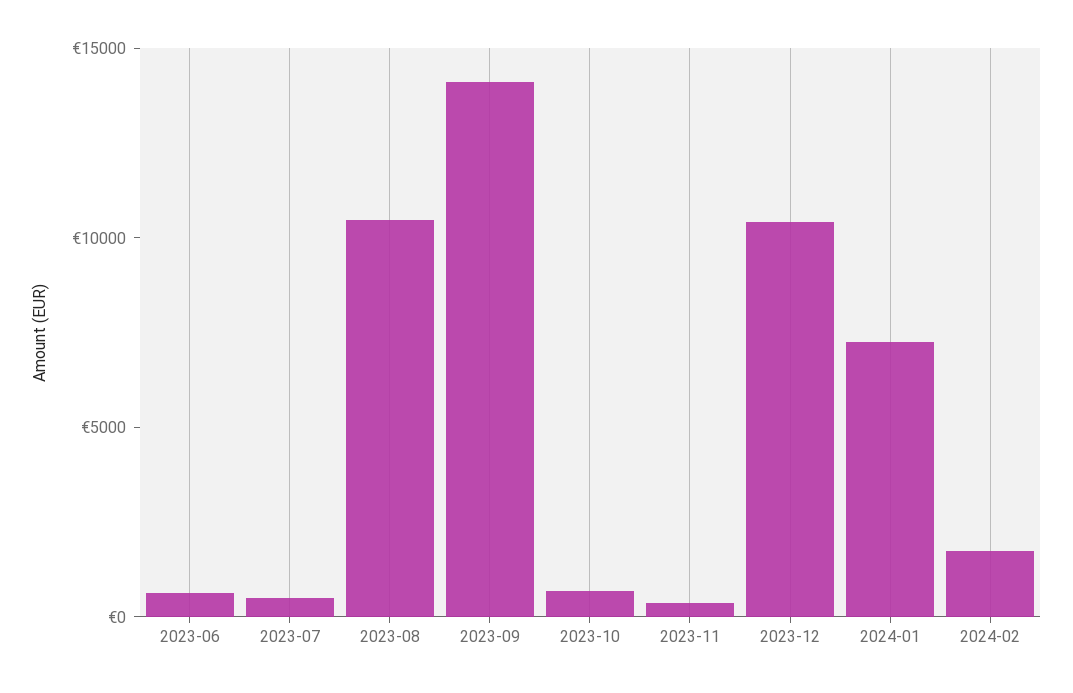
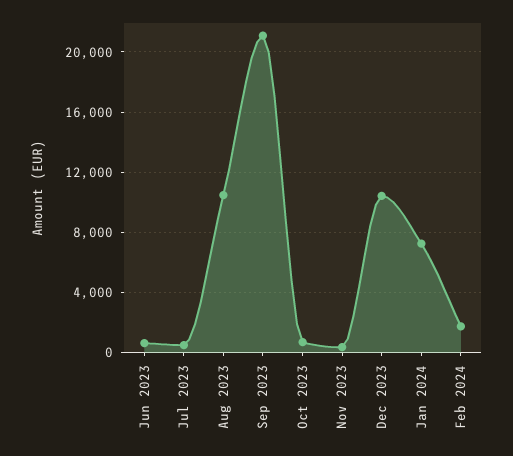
2023-09: 14000 -> 21000

